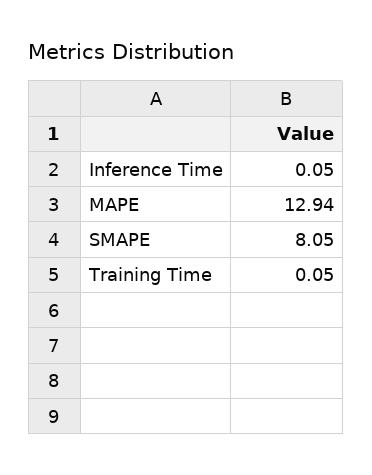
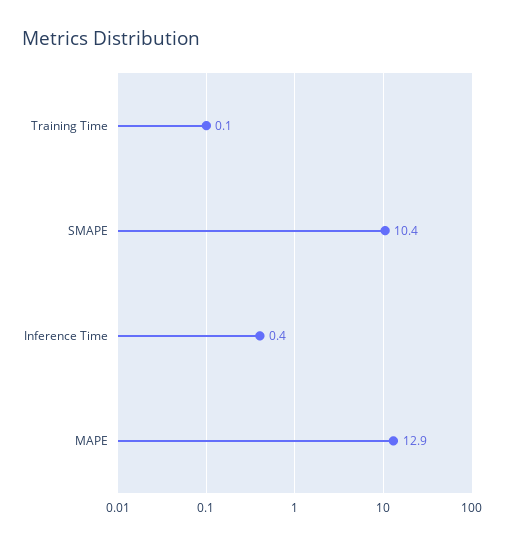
Inference Time: 0.05 -> 0.4
SMAPE: 8.05 -> 10.4

